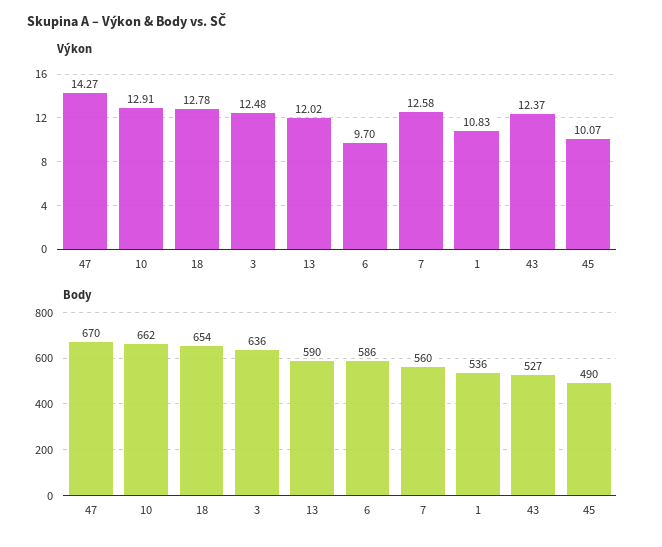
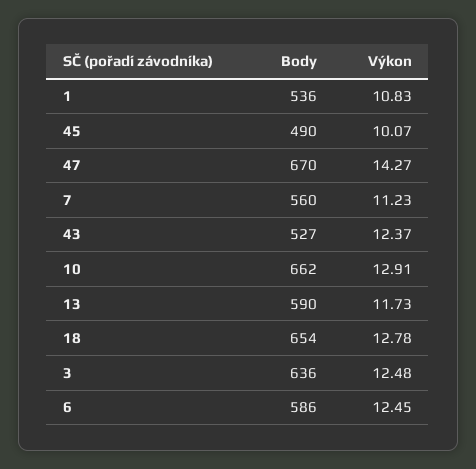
Výkon, 13: 12.02 -> 11.73
Výkon, 6: 9.7 -> 12.45
Výkon, 7: 12.58 -> 11.23

